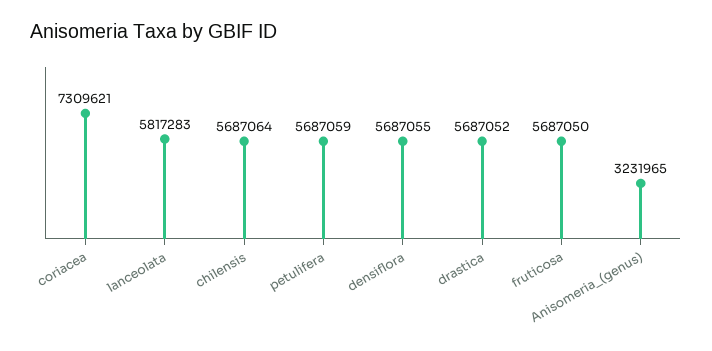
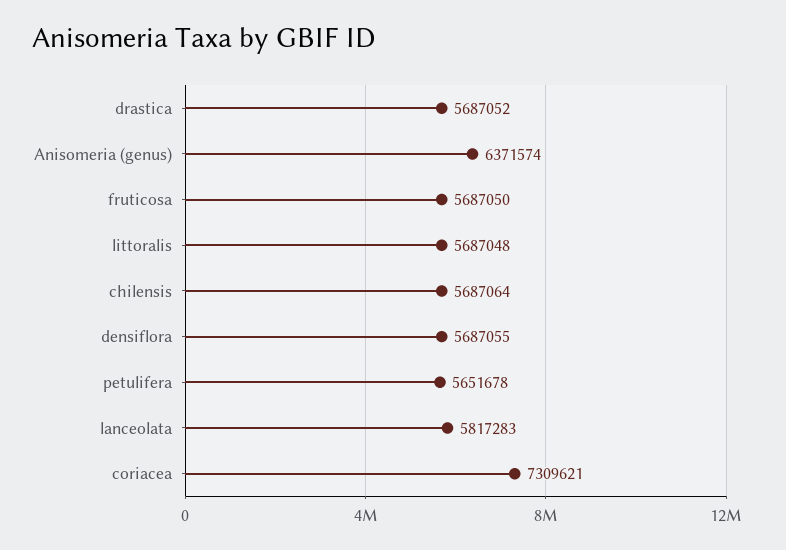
petulifera: 5687059 -> 5651678
Anisomeria_(genus): 3231965 -> 6371574
littoralis: none -> 5687048

